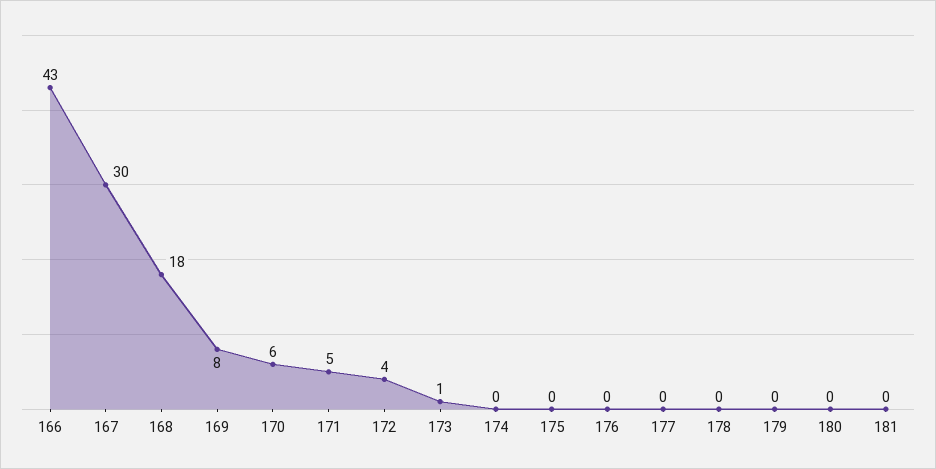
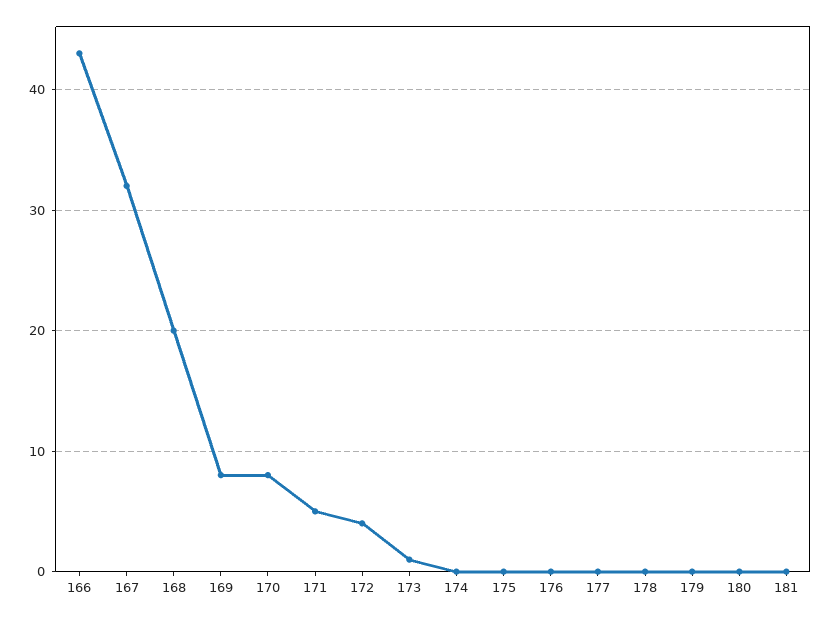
167: 30 -> 32
168: 18 -> 20
170: 6 -> 8

